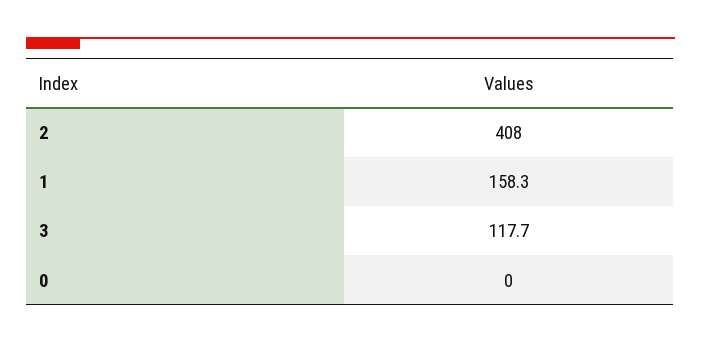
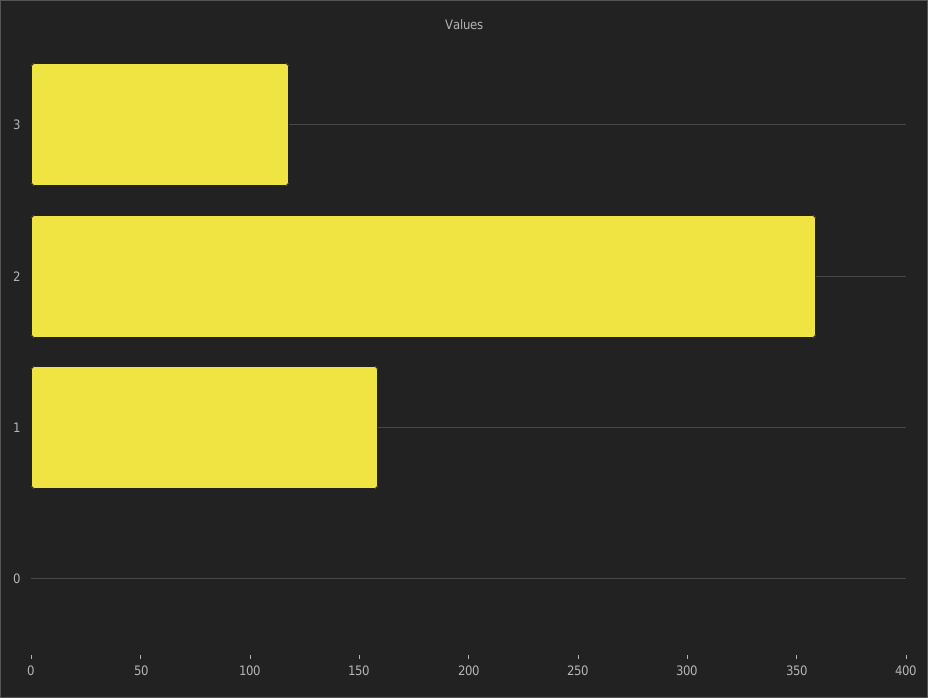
2: 408 -> 360

